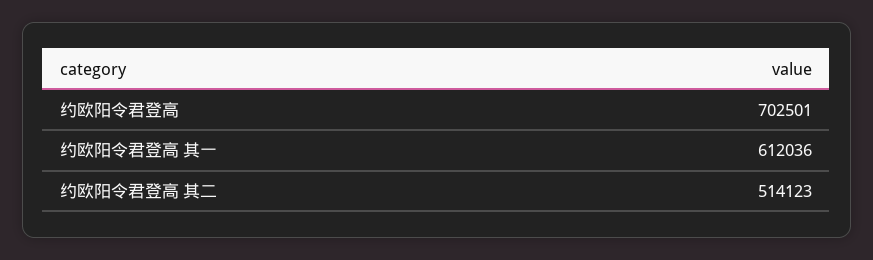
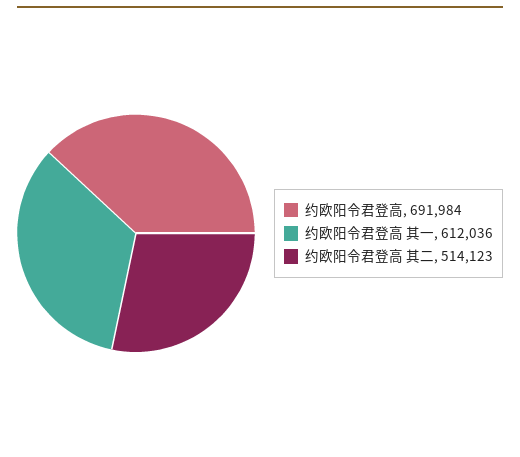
约欧阳令君登高: 702501 -> 691984

